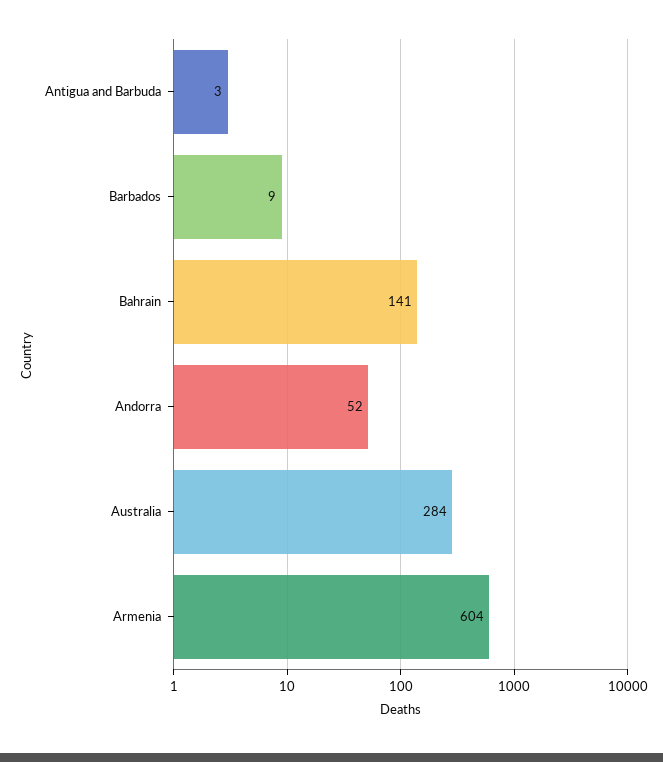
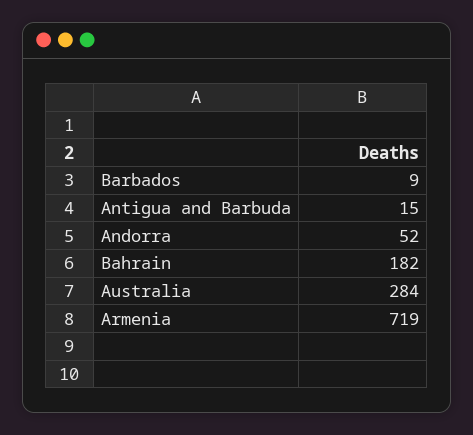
Antigua and Barbuda: 3 -> 15
Bahrain: 141 -> 182
Armenia: 604 -> 719

